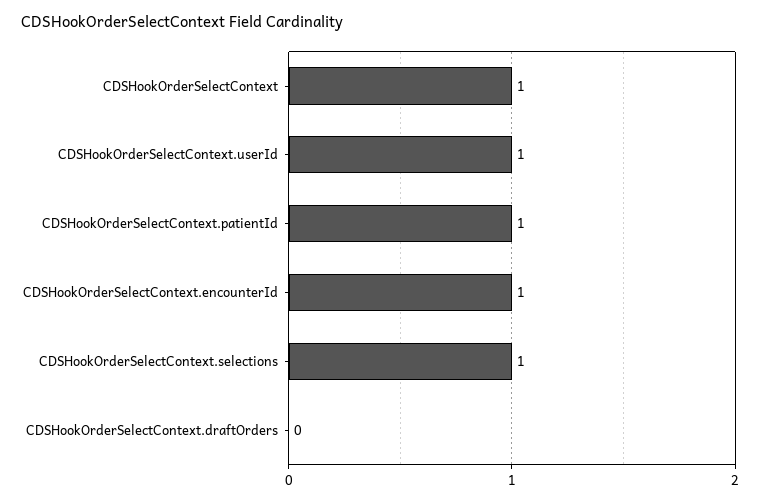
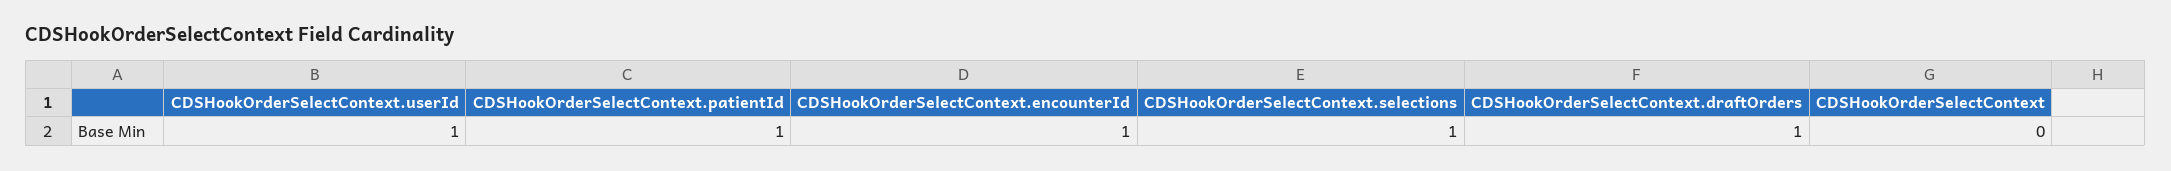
CDSHookOrderSelectContext: 1 -> 0
CDSHookOrderSelectContext.draftOrders: 0 -> 1

